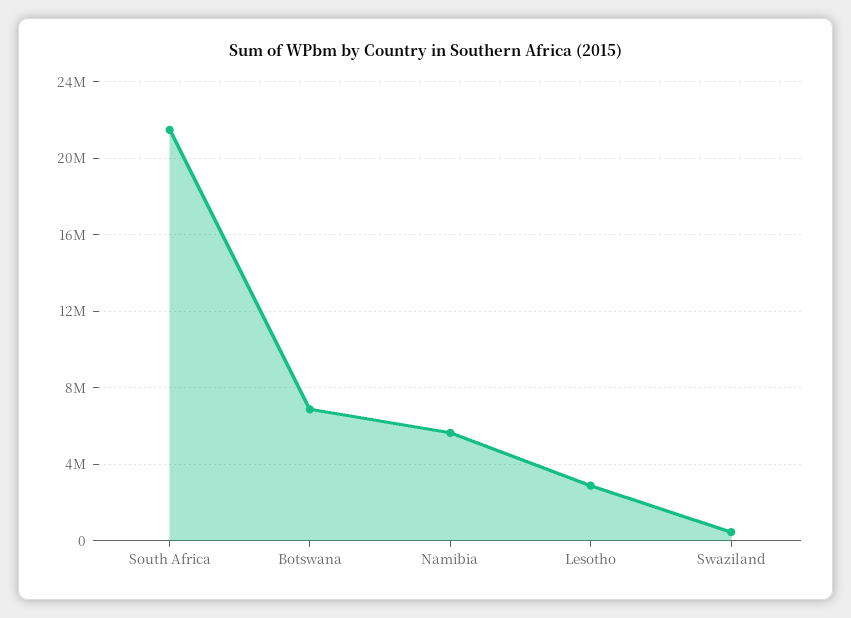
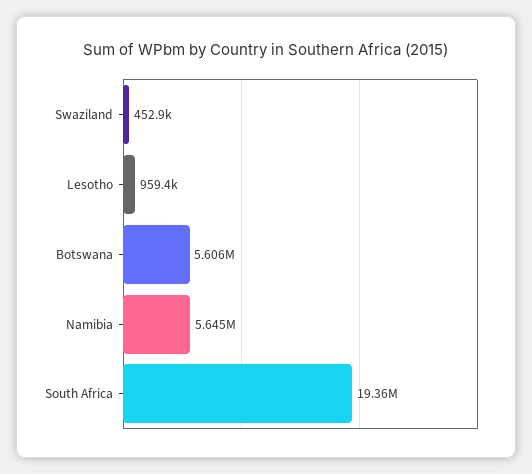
South Africa: 21500000 -> 19360000
Botswana: 7000000 -> 5606000
Lesotho: 3000000 -> 959400

